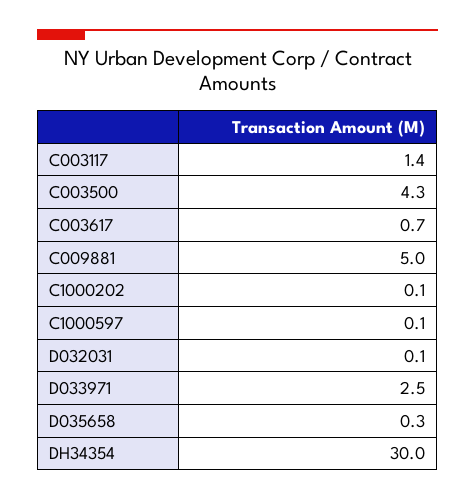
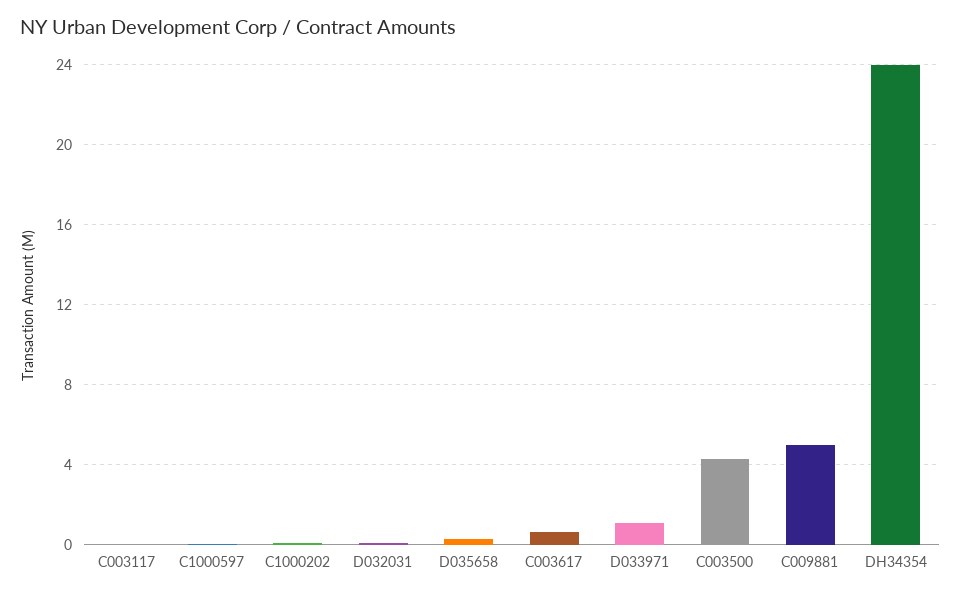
C003117: 1.4 -> 0
D033971: 2.5 -> 1
DH34354: 30 -> 24

